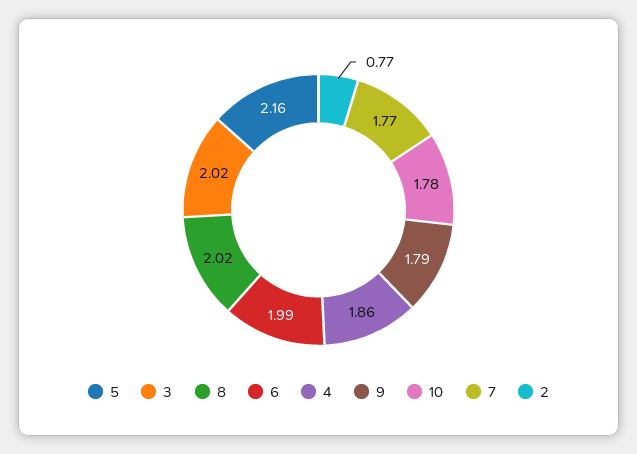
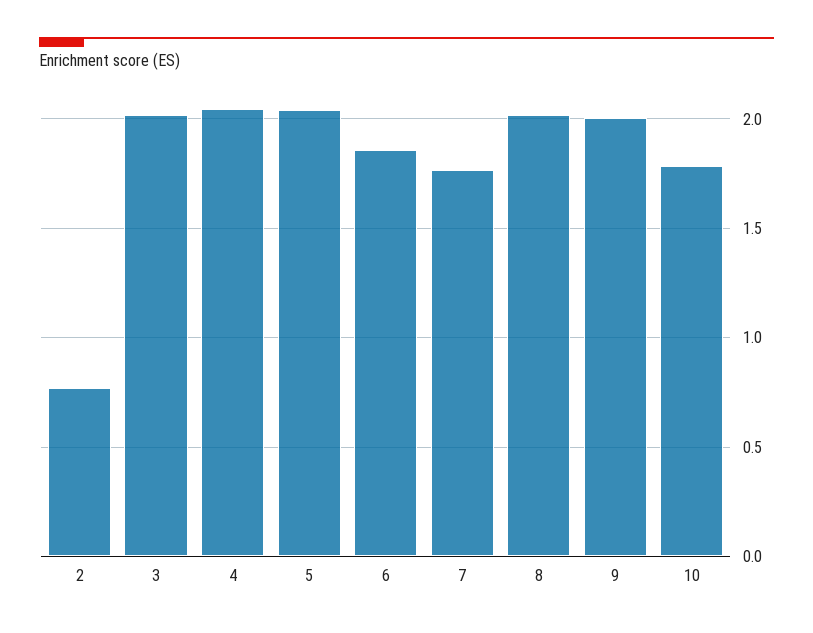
5: 2.16 -> 2.05
6: 1.99 -> 1.85
4: 1.86 -> 2.05
9: 1.79 -> 2

